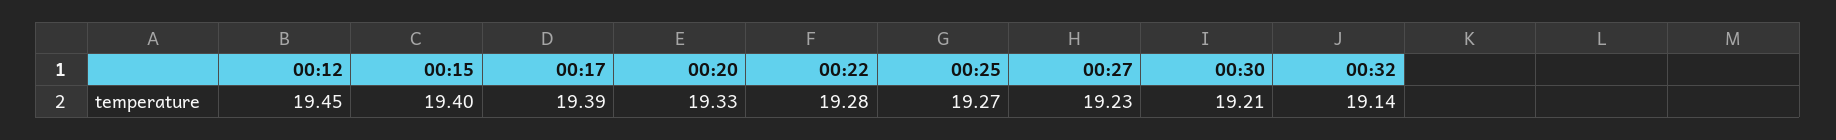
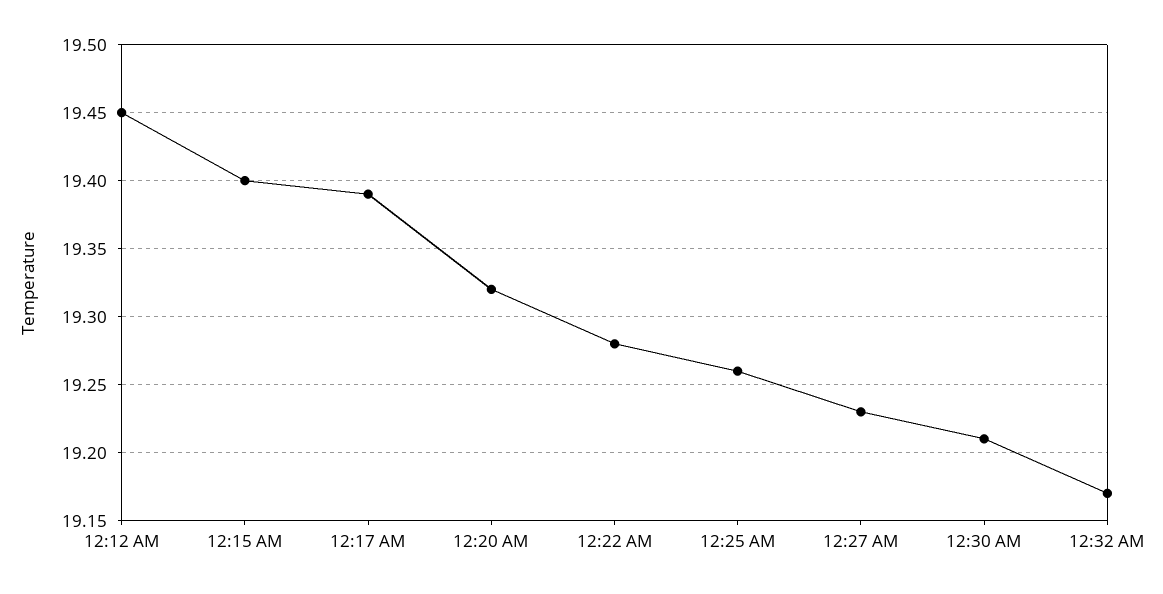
00:20: 19.33 -> 19.32
00:25: 19.27 -> 19.26
00:32: 19.14 -> 19.17

